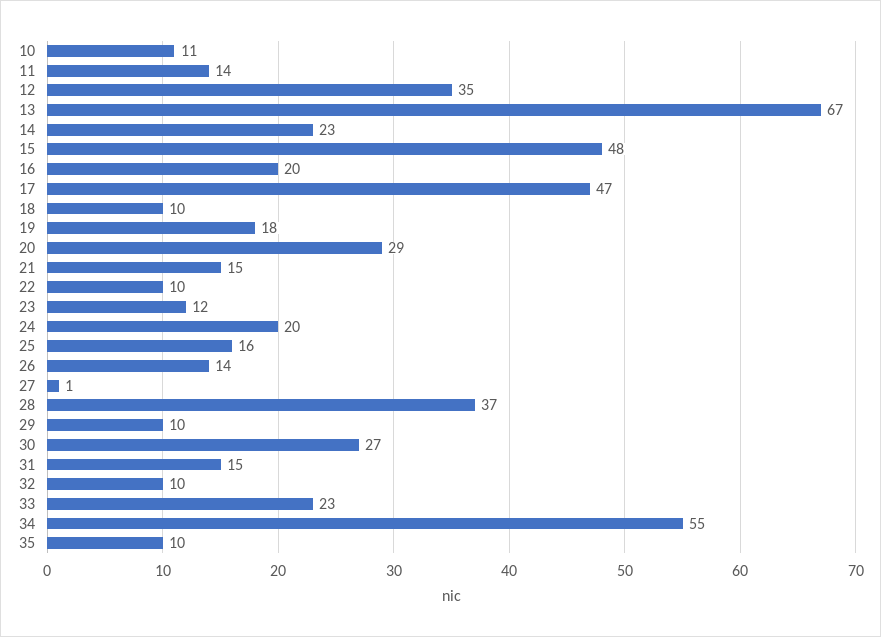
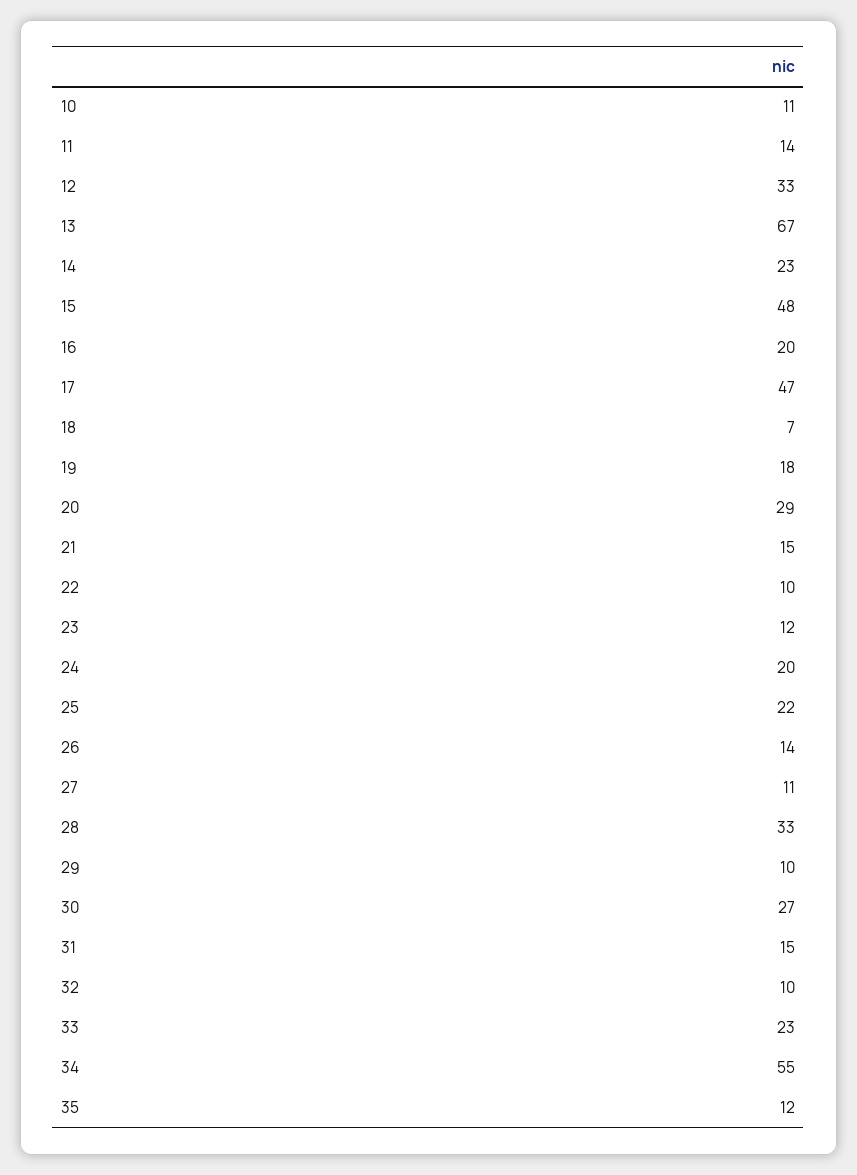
12: 35 -> 33
18: 10 -> 7
25: 16 -> 22
27: 1 -> 11
28: 37 -> 33
35: 10 -> 12

